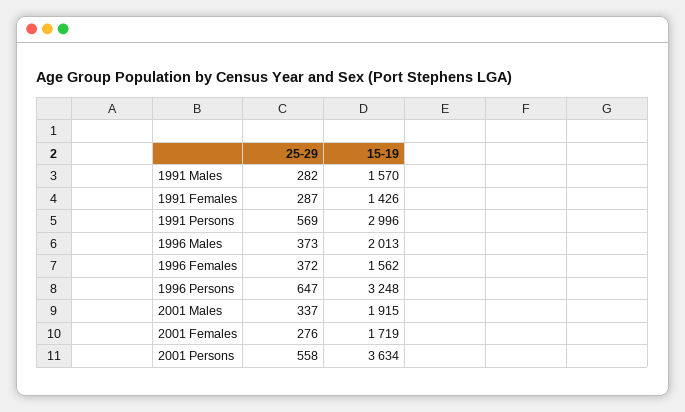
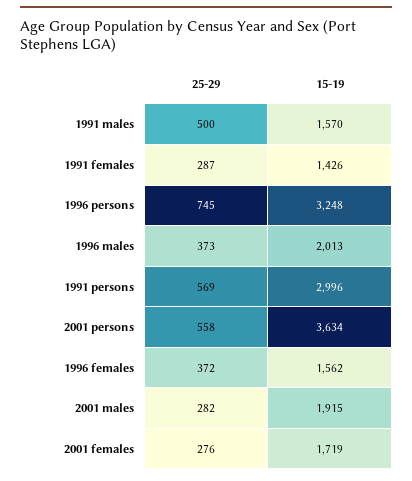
25-29, 1991 Males: 282 -> 500
25-29, 1996 Persons: 647 -> 745
25-29, 2001 Males: 337 -> 282

